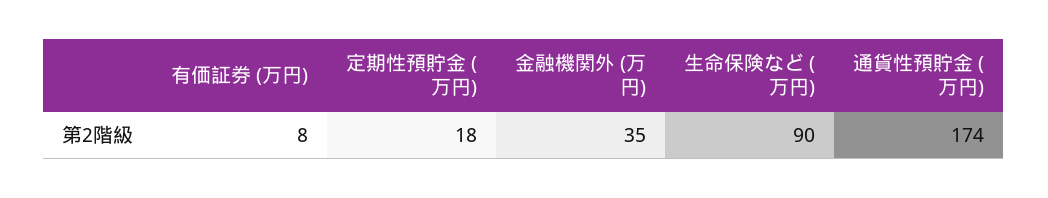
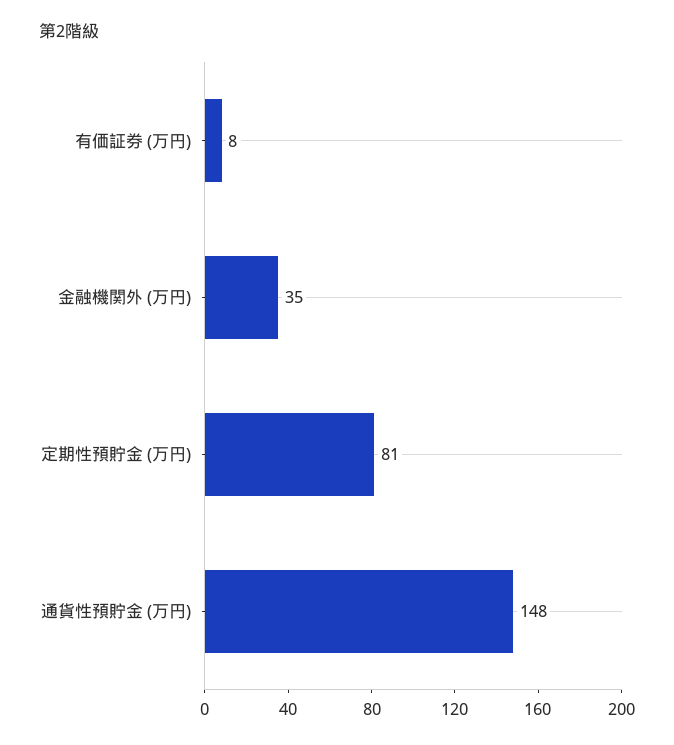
定期性預貯金 (万円): 18 -> 81
生命保険など (万円): 90 -> none
通貨性預貯金 (万円): 174 -> 148

